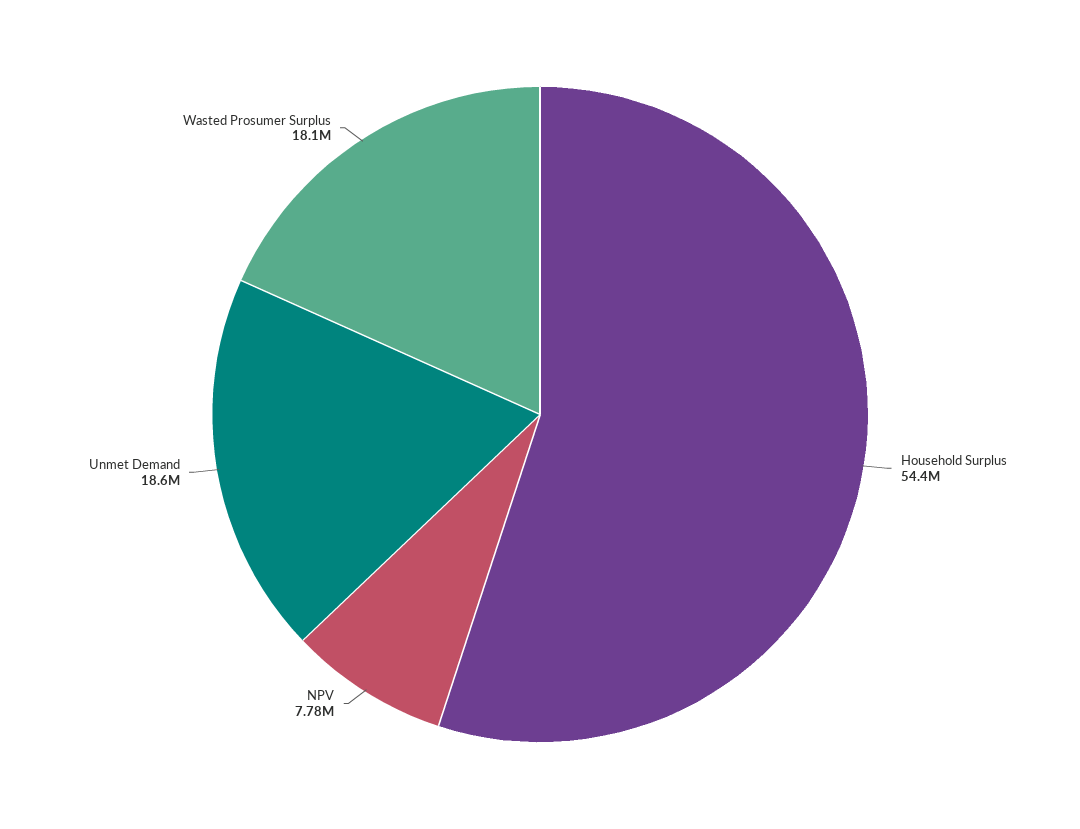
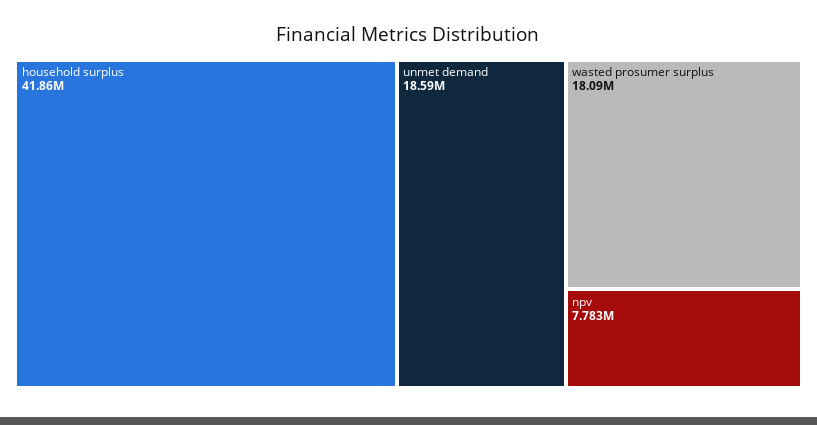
Household Surplus: 54400000 -> 41860000

